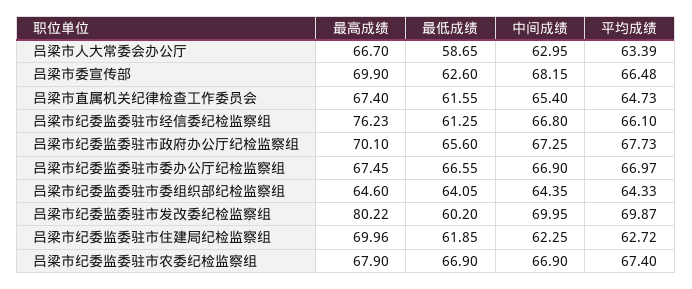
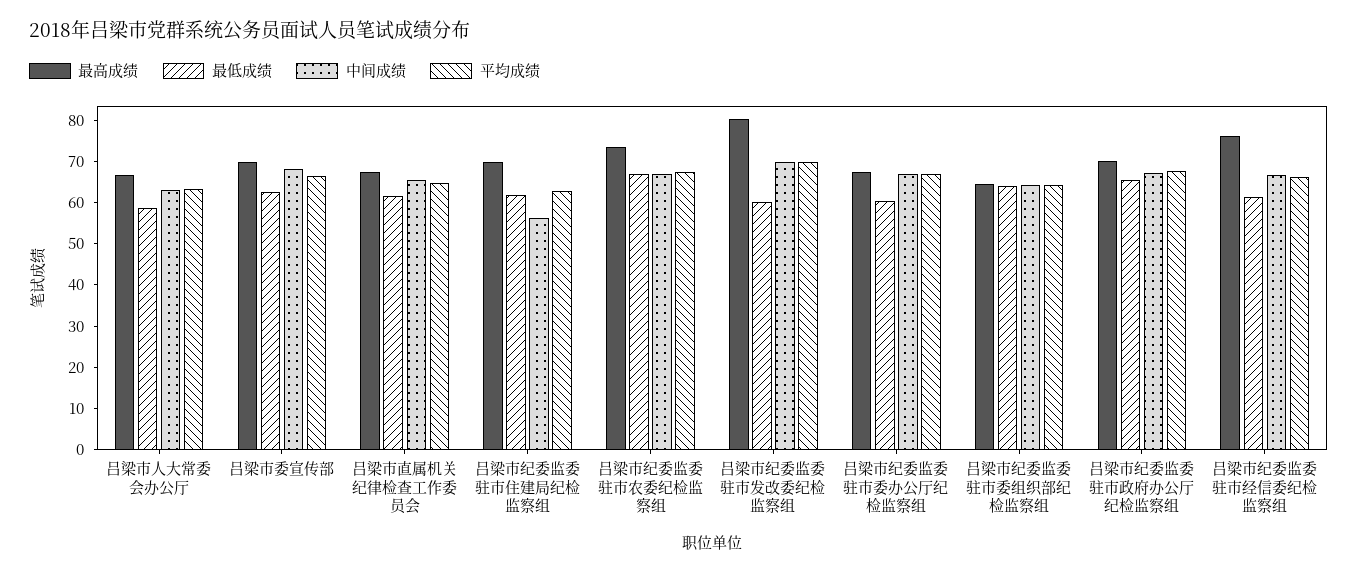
最低成绩, 吕梁市纪委监委驻市委办公厅纪检监察组: 66.55 -> 60
中间成绩, 吕梁市纪委监委驻市住建局纪检监察组: 62.25 -> 56
最高成绩, 吕梁市纪委监委驻市农委纪检监察组: 67.9 -> 74

